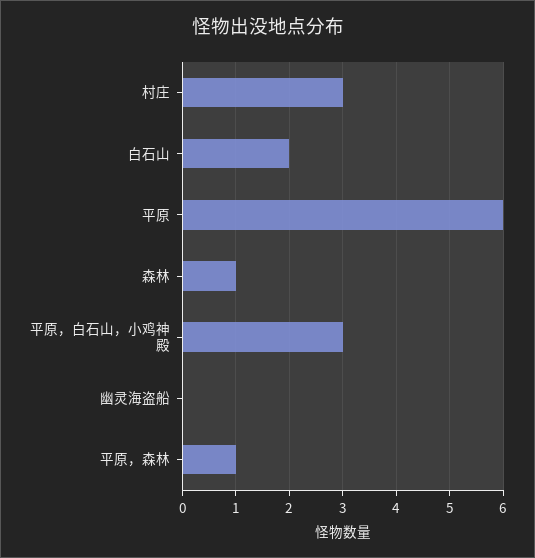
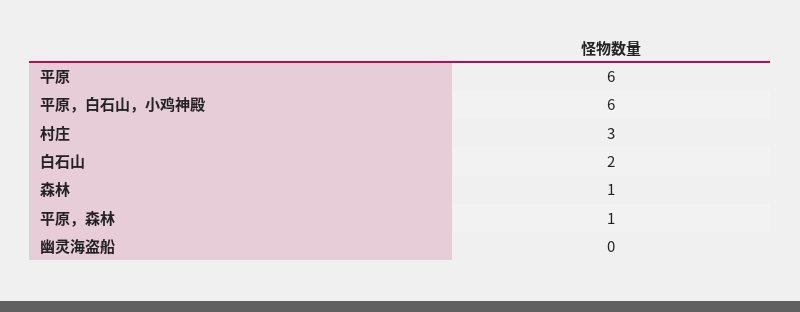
平原，白石山，小鸡神殿: 3 -> 6

